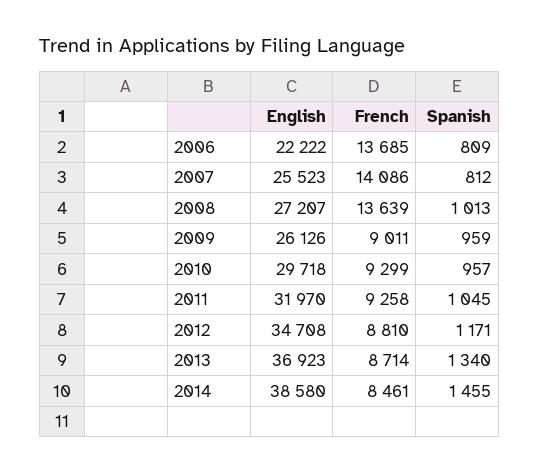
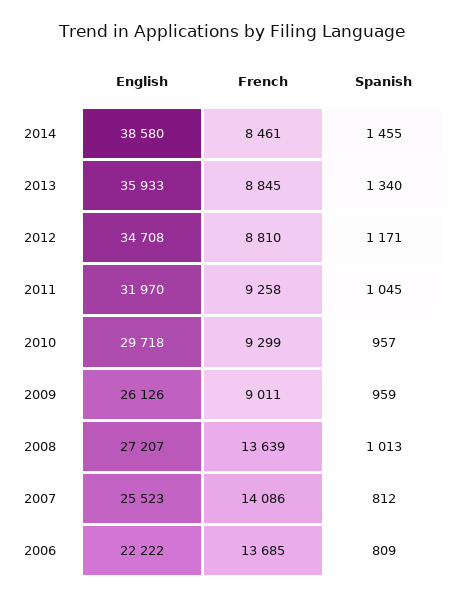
English, 2013: 36923 -> 35933
French, 2013: 8714 -> 8845

